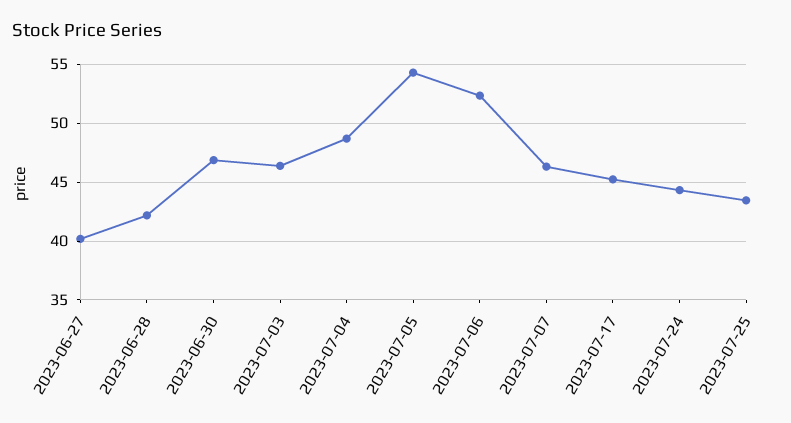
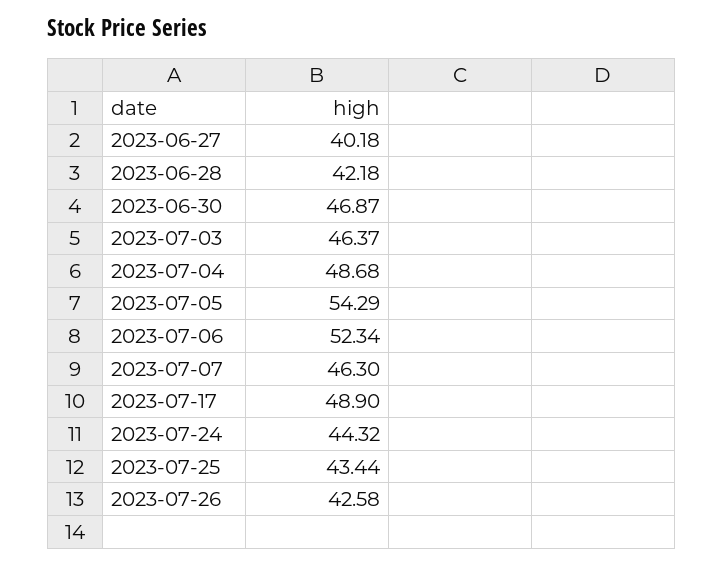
2023-07-17: 45 -> 48.9
2023-07-26: none -> 42.58

